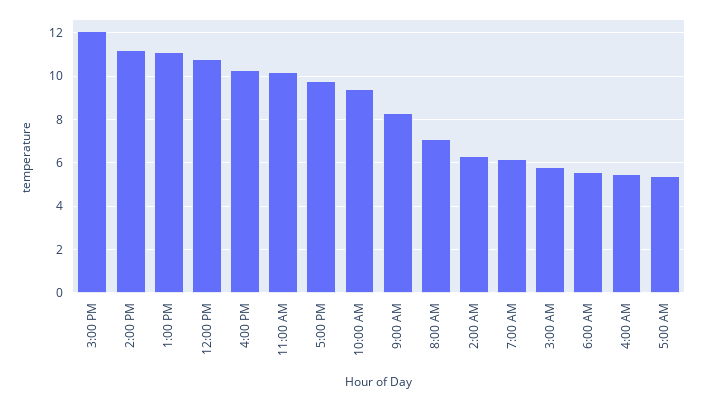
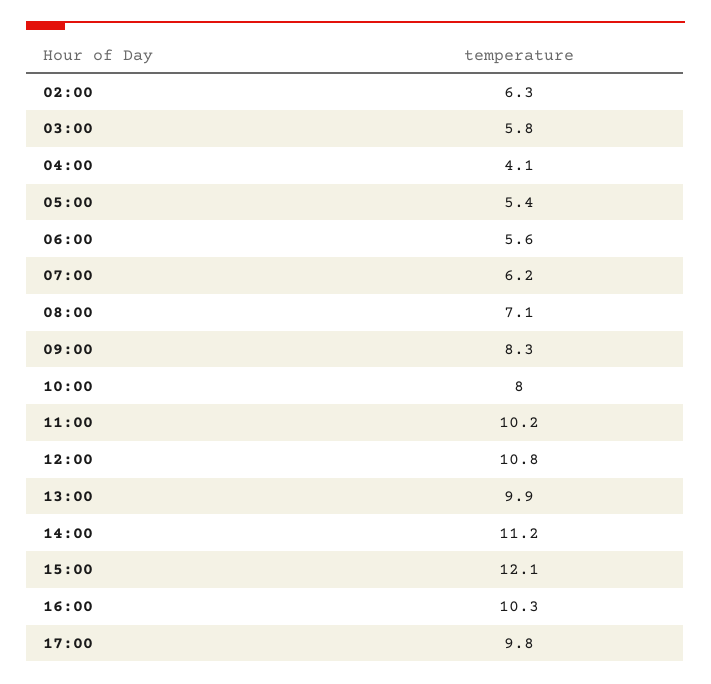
1:00 PM: 11 -> 9.9
10:00 AM: 9.5 -> 8
4:00 AM: 5.5 -> 4.1

